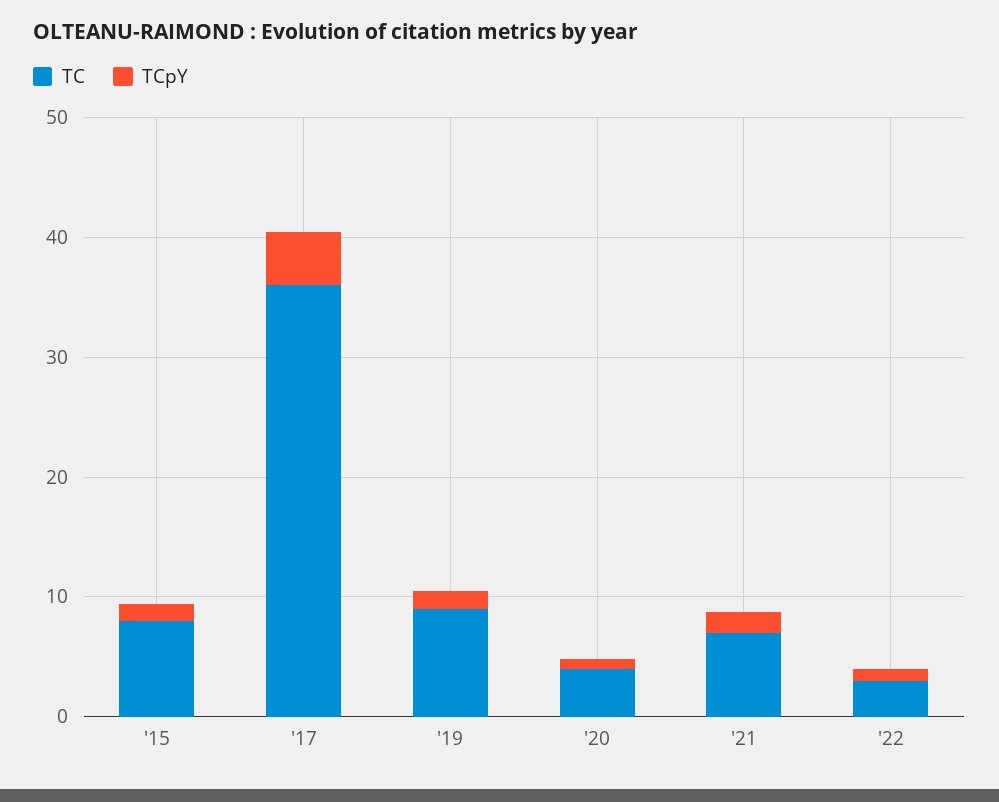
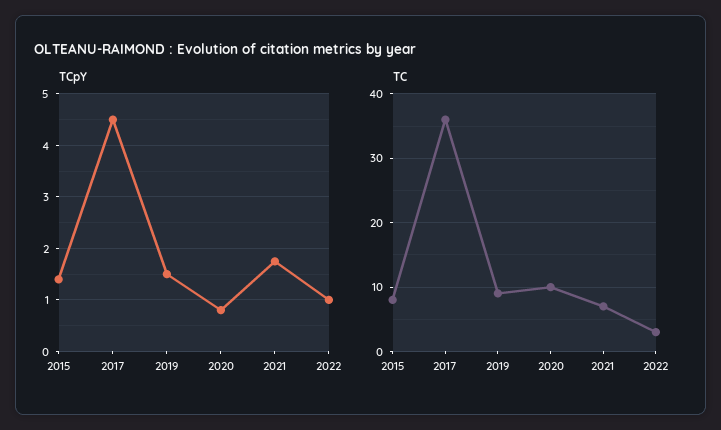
TC, '20: 4 -> 10

